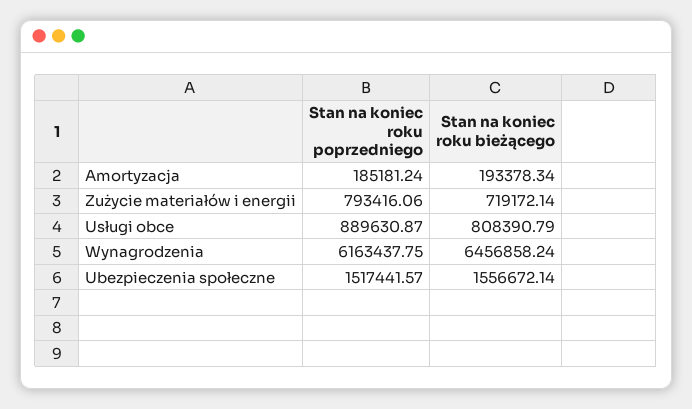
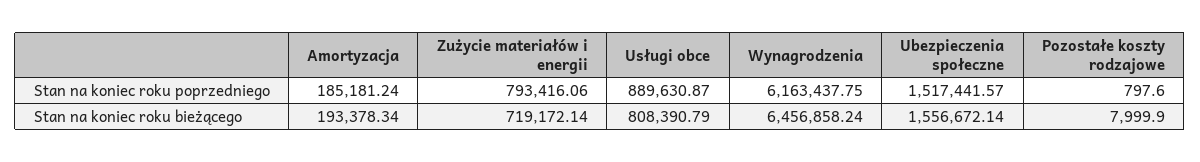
Stan na koniec roku poprzedniego, Pozostałe koszty rodzajowe: none -> 797.6
Stan na koniec roku bieżącego, Pozostałe koszty rodzajowe: none -> 7999.9

